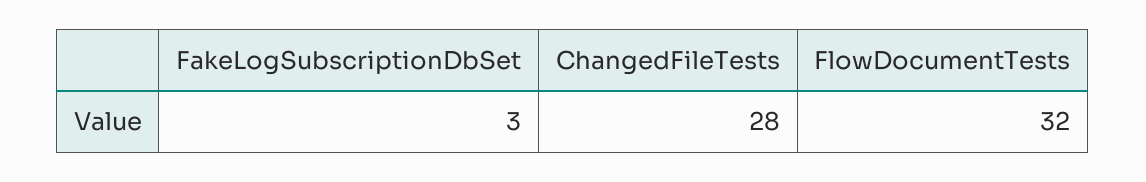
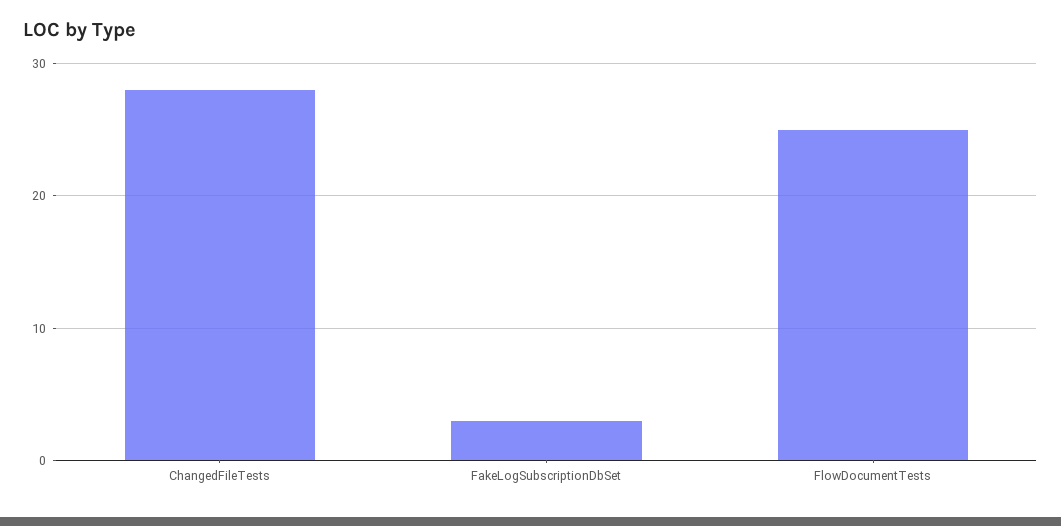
FlowDocumentTests: 32 -> 25

